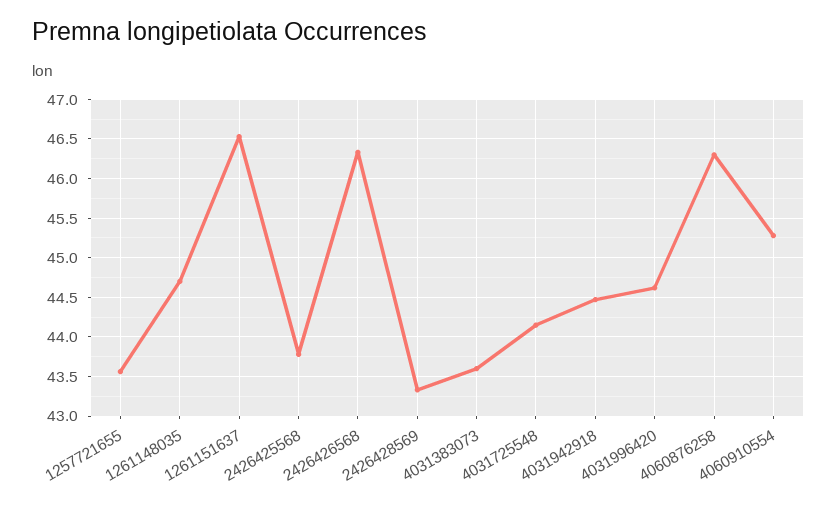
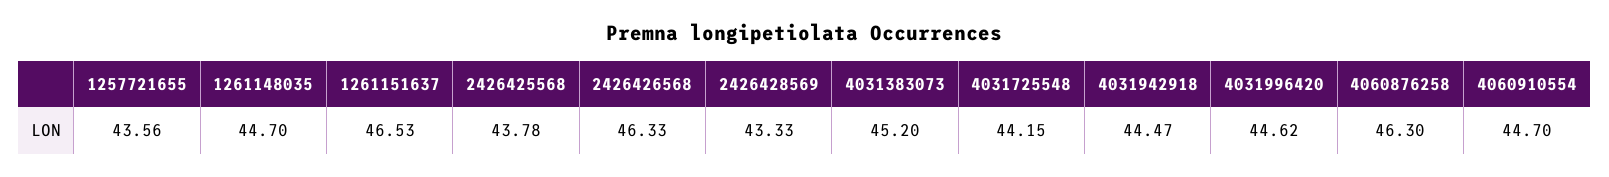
4031383073: 43.6 -> 45.2
4060910554: 45.3 -> 44.7

